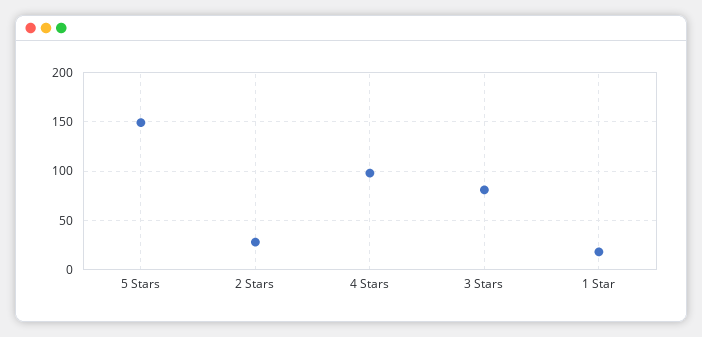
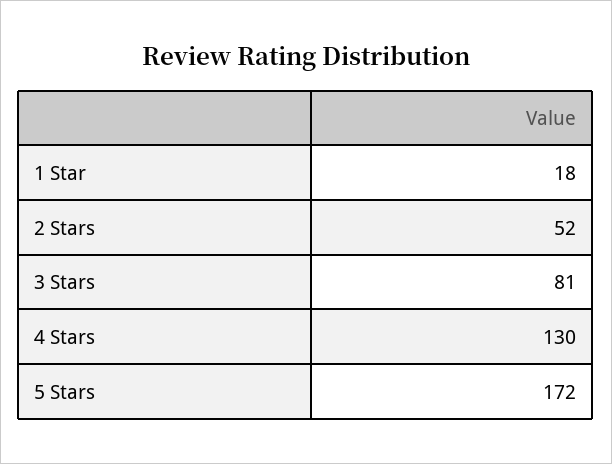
5 Stars: 150 -> 172
2 Stars: 30 -> 52
4 Stars: 100 -> 130

